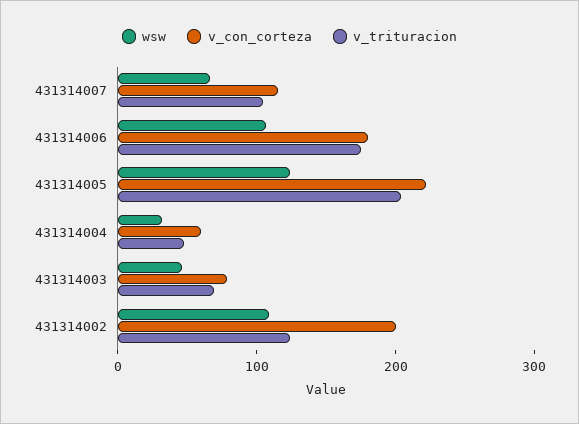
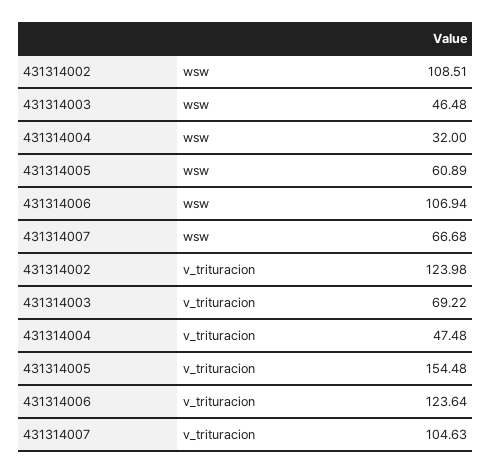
v_con_corteza, 431314007: 120 -> none
v_con_corteza, 431314006: 180 -> none
v_trituracion, 431314006: 180 -> 123.64
wsw, 431314005: 120 -> 60.89
v_con_corteza, 431314005: 220 -> none
v_trituracion, 431314005: 200 -> 154.48
v_con_corteza, 431314004: 60 -> none
v_con_corteza, 431314003: 80 -> none
v_con_corteza, 431314002: 200 -> none

